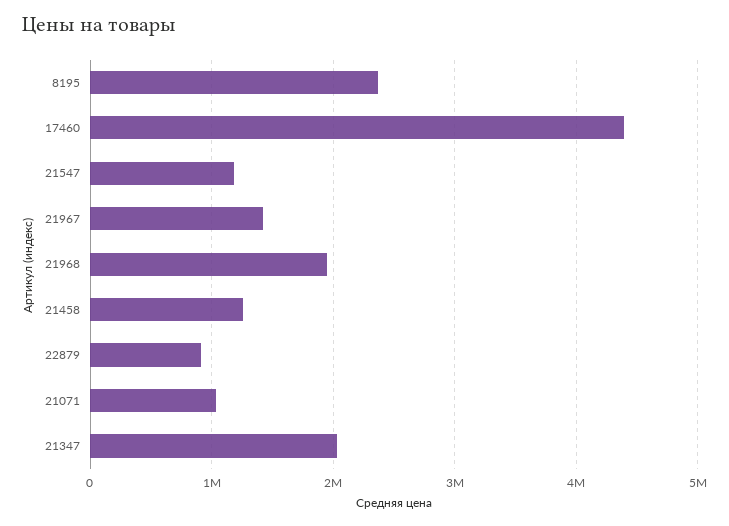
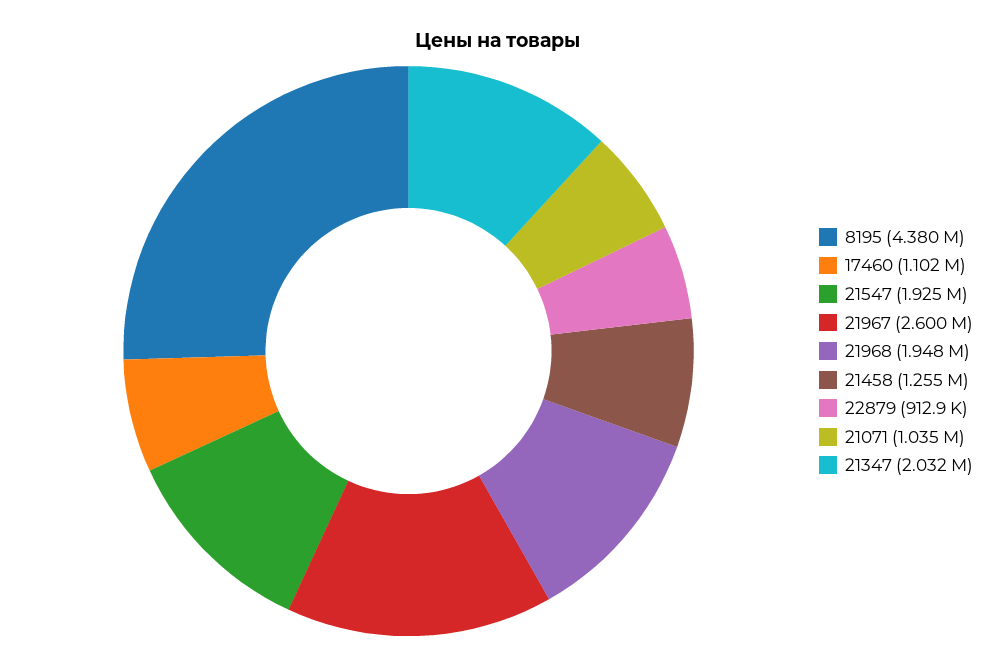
8195: 2400000 -> 4380000
17460: 4400000 -> 1102000
21547: 1200000 -> 1925000
21967: 1400000 -> 2600000

